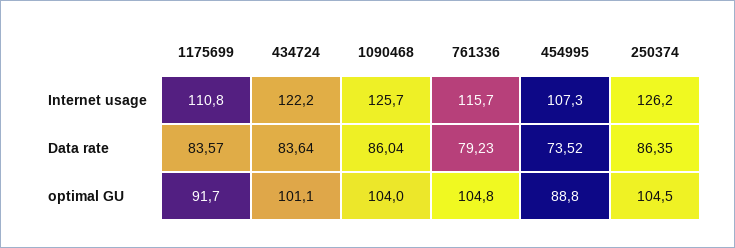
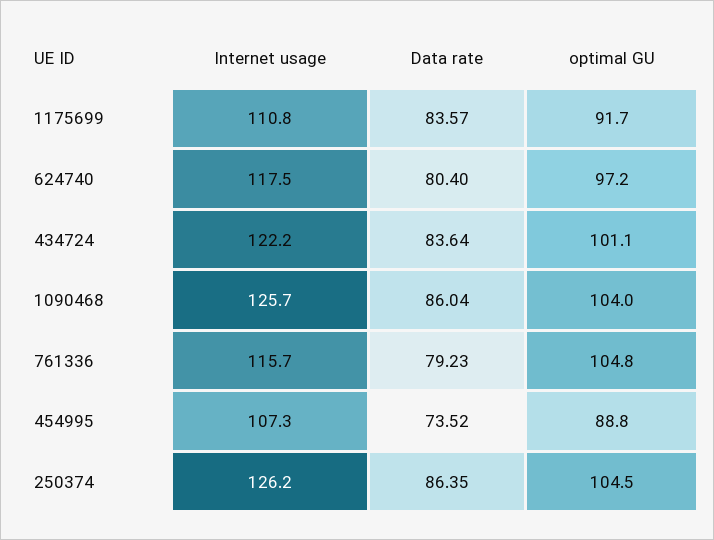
624740, Internet usage: none -> 117.5
624740, Data rate: none -> 80.4
624740, optimal GU: none -> 97.2

